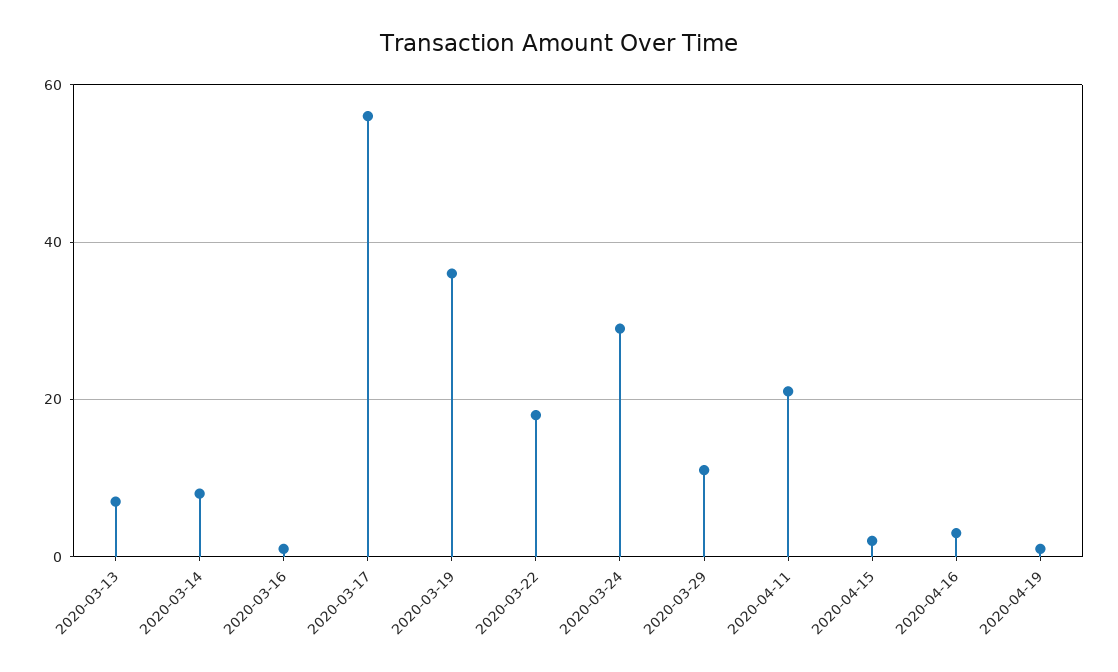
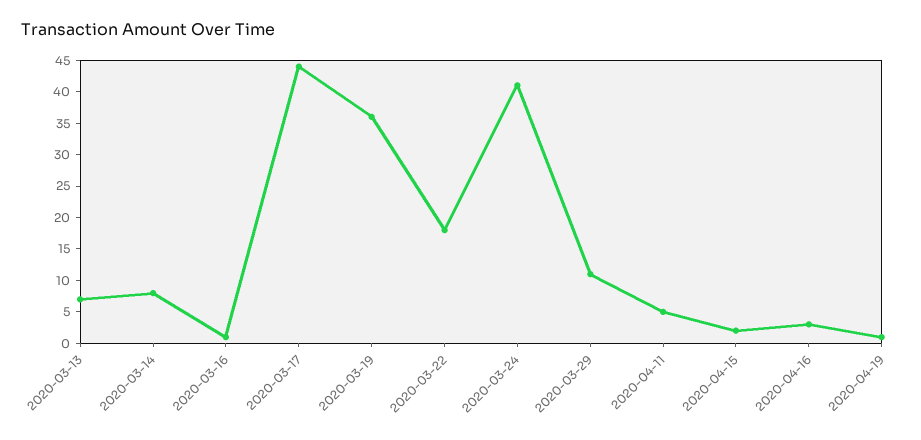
2020-03-17: 55 -> 45
2020-03-24: 30 -> 40
2020-04-11: 20 -> 5

